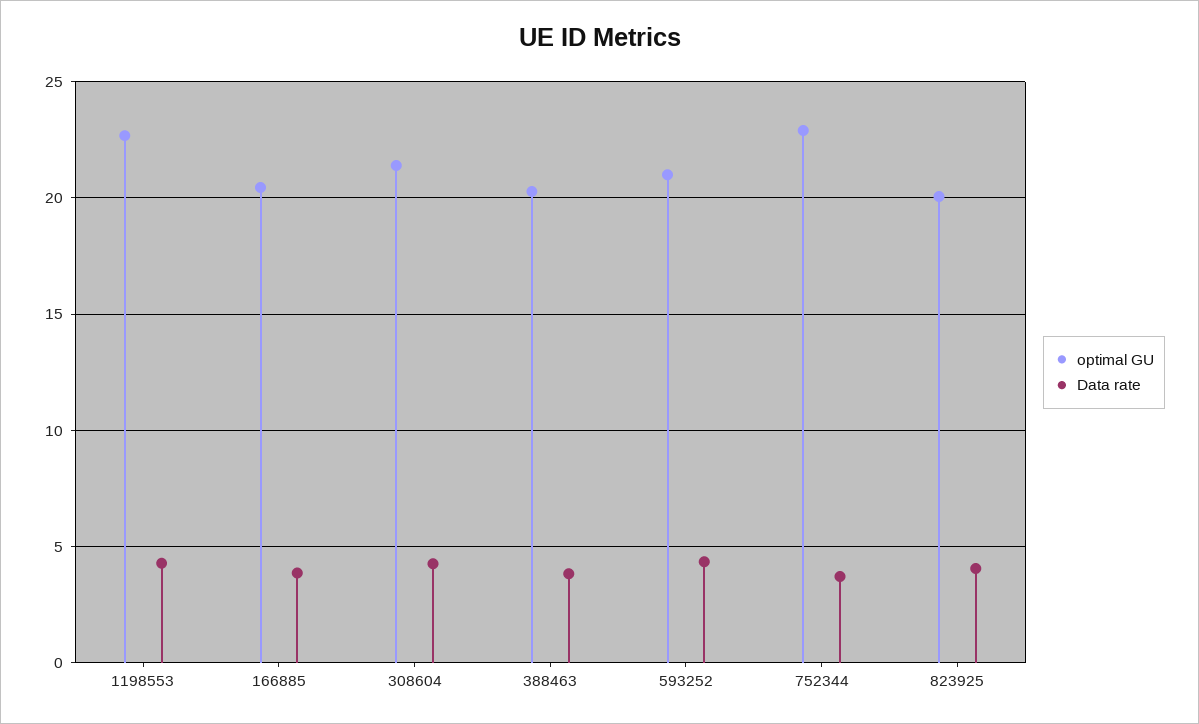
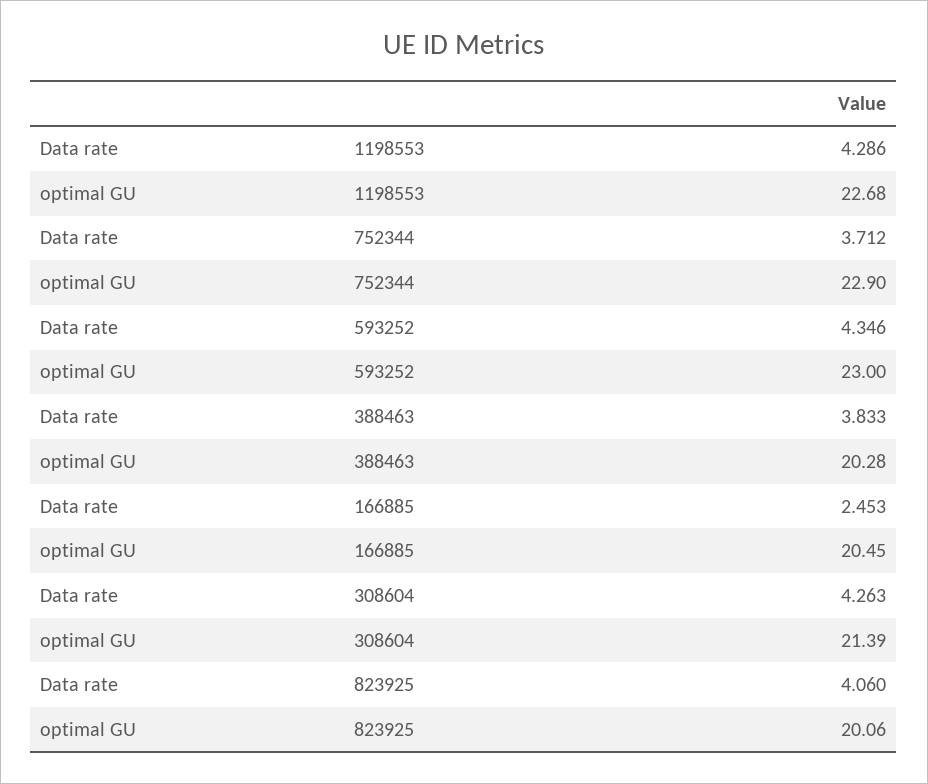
Data rate, 166885: 4 -> 2.453
optimal GU, 593252: 21 -> 23

